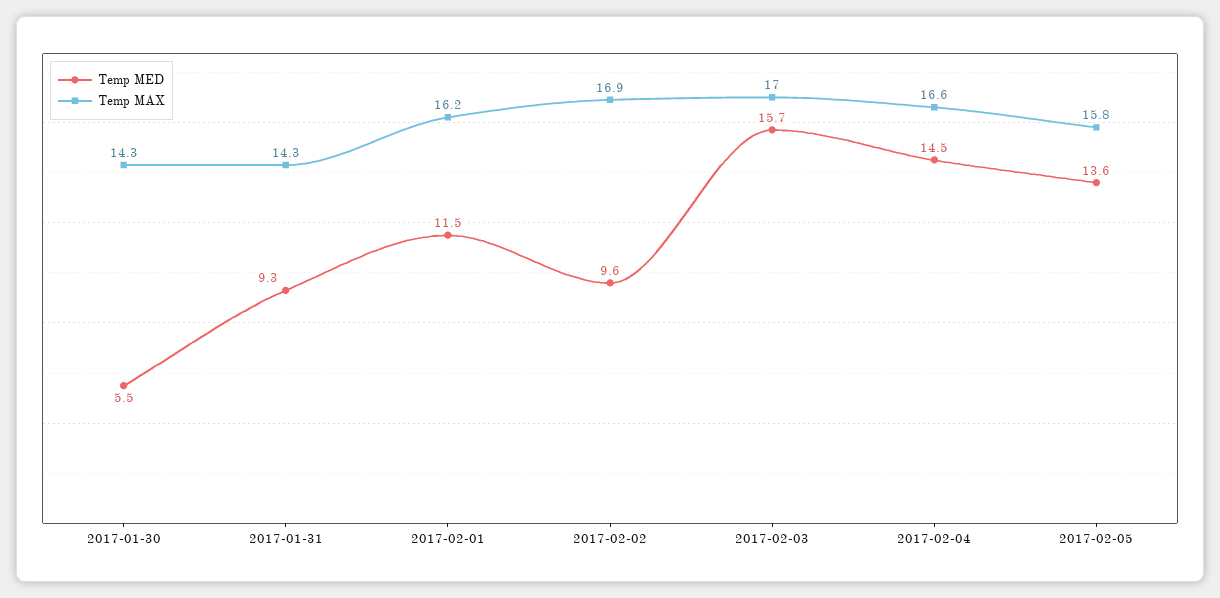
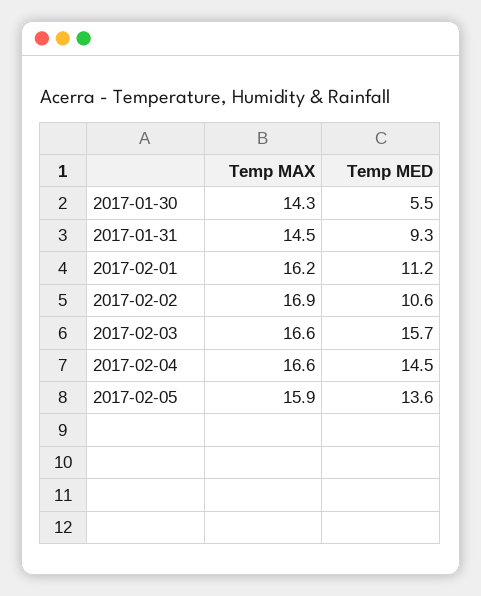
Temp MAX, 2017-01-31: 14.3 -> 14.5
Temp MED, 2017-02-01: 11.5 -> 11.2
Temp MED, 2017-02-02: 9.6 -> 10.6
Temp MAX, 2017-02-03: 17 -> 16.6
Temp MAX, 2017-02-05: 15.8 -> 15.9

